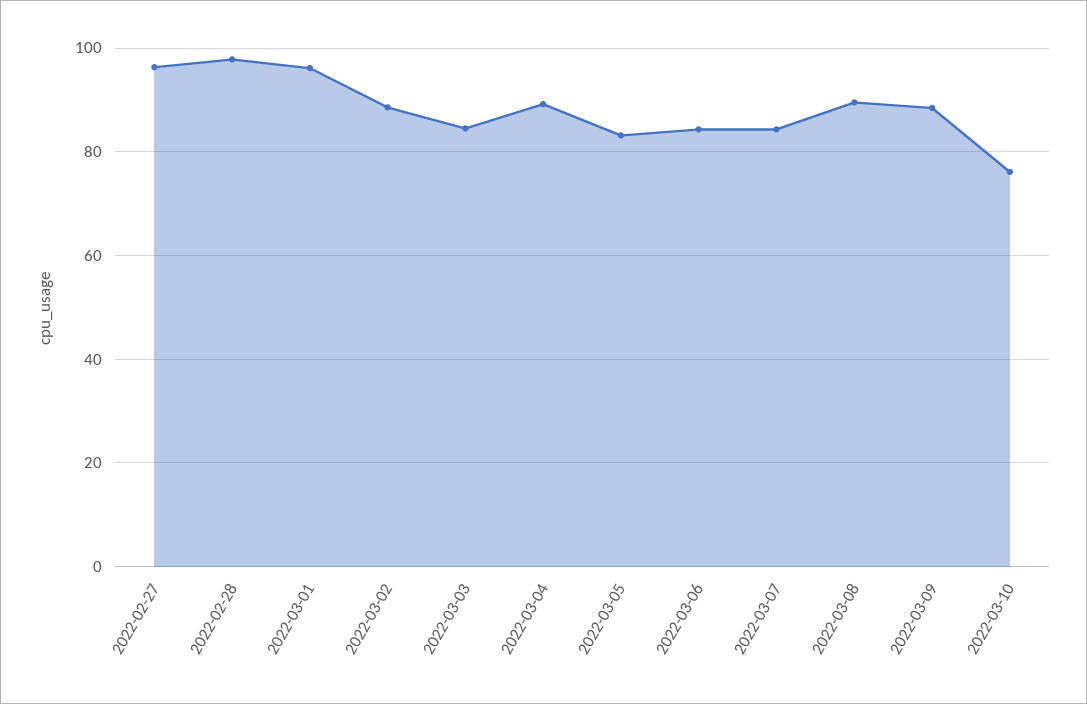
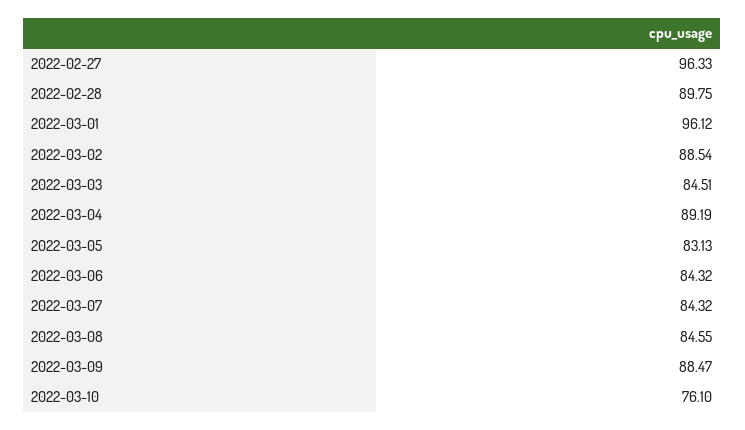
2022-02-28: 98 -> 89.75
2022-03-08: 90 -> 84.55

